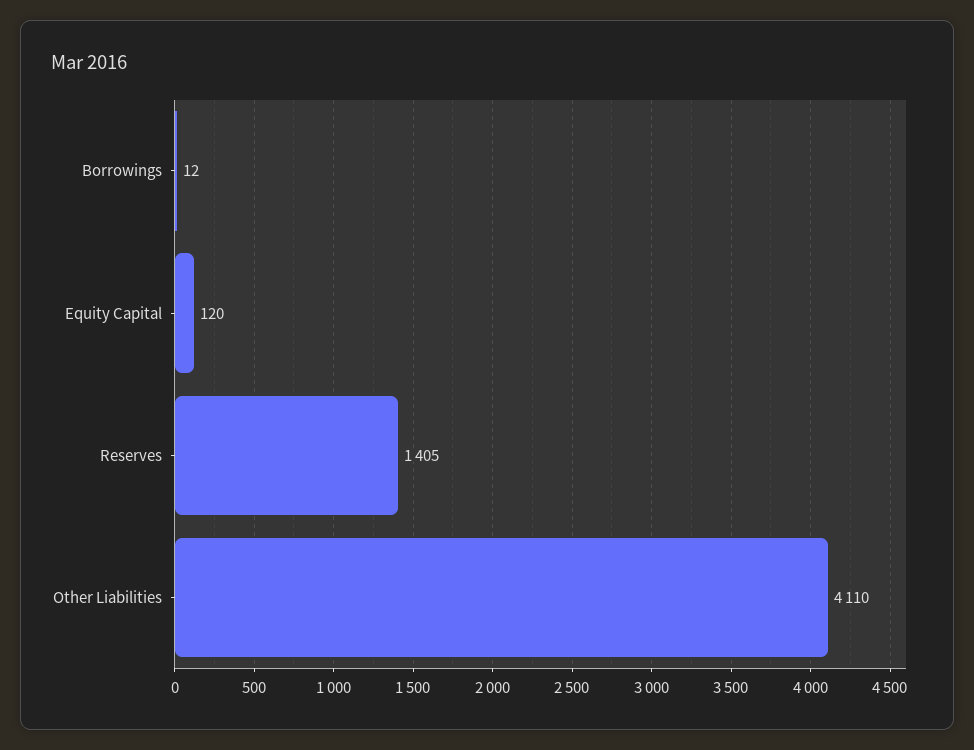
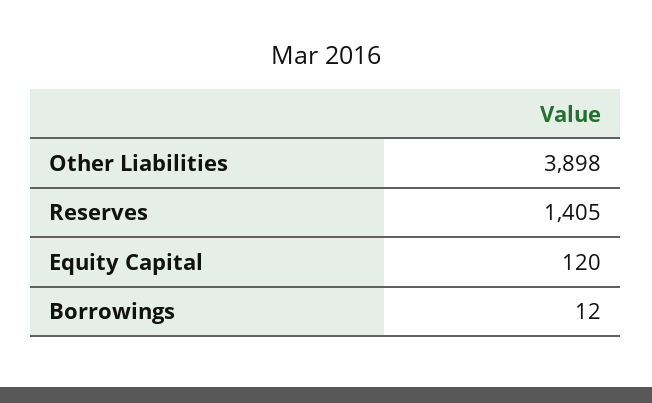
Other Liabilities: 4110 -> 3898

